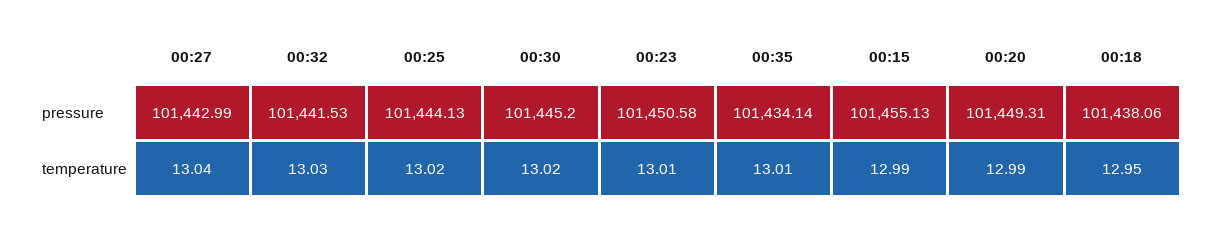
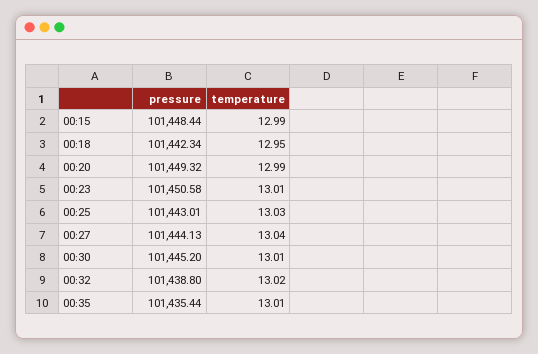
00:27, pressure: 101442.99 -> 101444.13
00:32, pressure: 101441.53 -> 101438.8
00:25, pressure: 101444.13 -> 101443.01
00:35, pressure: 101434.14 -> 101435.44
00:15, pressure: 101455.13 -> 101448.44
00:20, pressure: 101449.31 -> 101449.32
00:18, pressure: 101438.06 -> 101442.34
00:32, temperature: 13.03 -> 13.02
00:25, temperature: 13.02 -> 13.03
00:30, temperature: 13.02 -> 13.01

